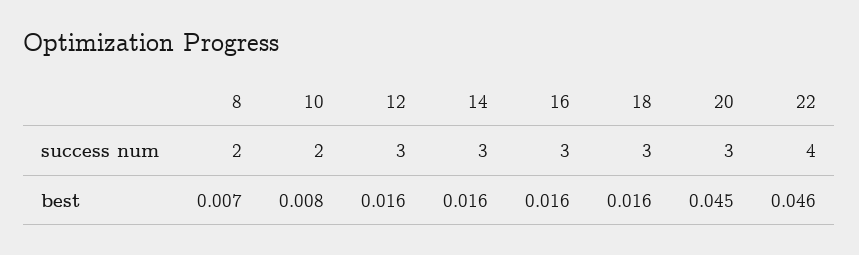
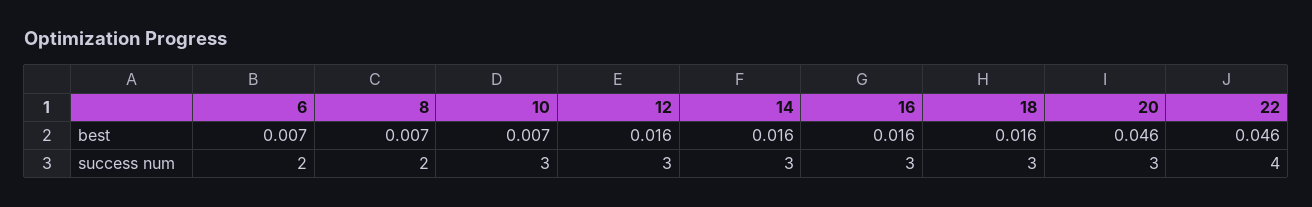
10, success num: 2 -> 3
10, best: 0.008 -> 0.007
20, best: 0.045 -> 0.046
6, best: none -> 0.007
6, success num: none -> 2

